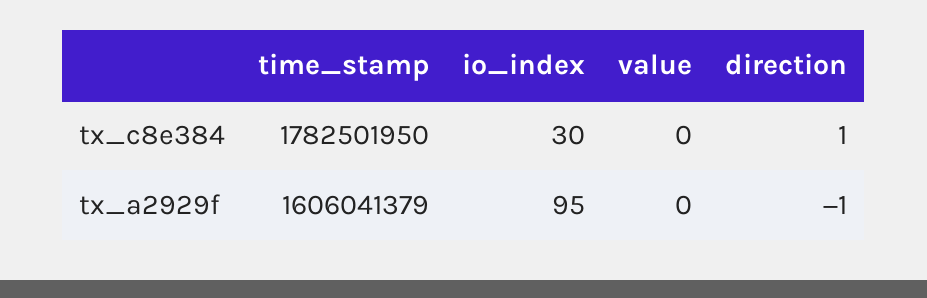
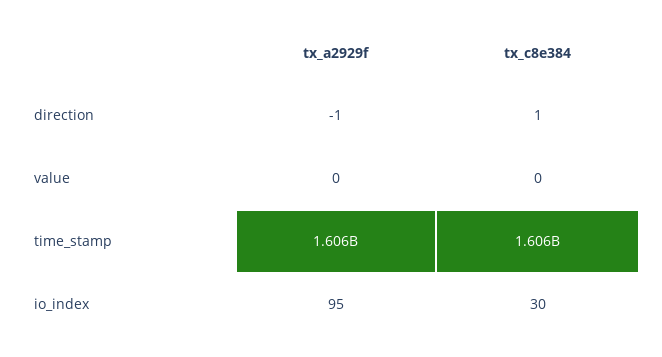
time_stamp, tx_c8e384: 1782501950 -> 1606000000

